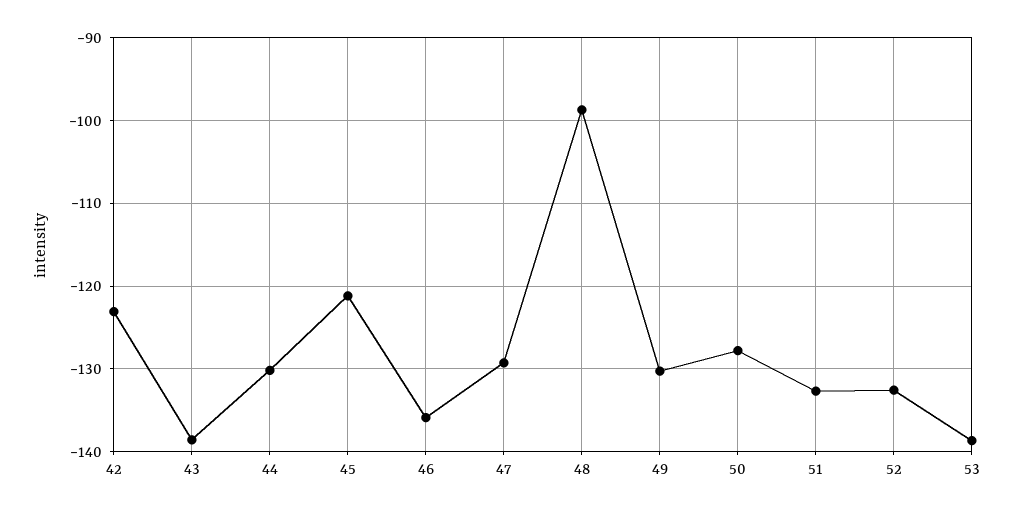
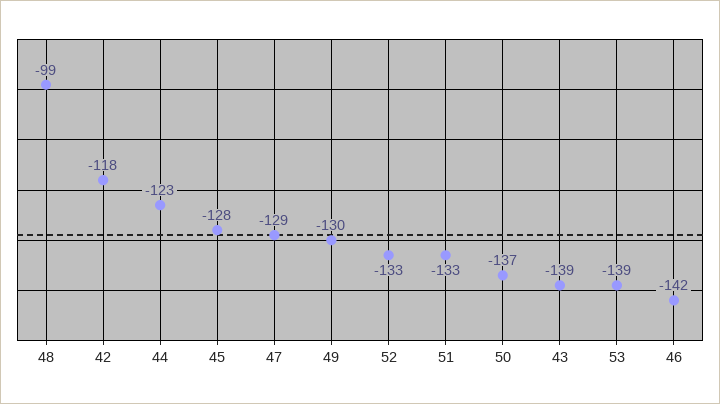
42: -123 -> -118
44: -130 -> -123
45: -121 -> -128
46: -136 -> -142
50: -128 -> -137

